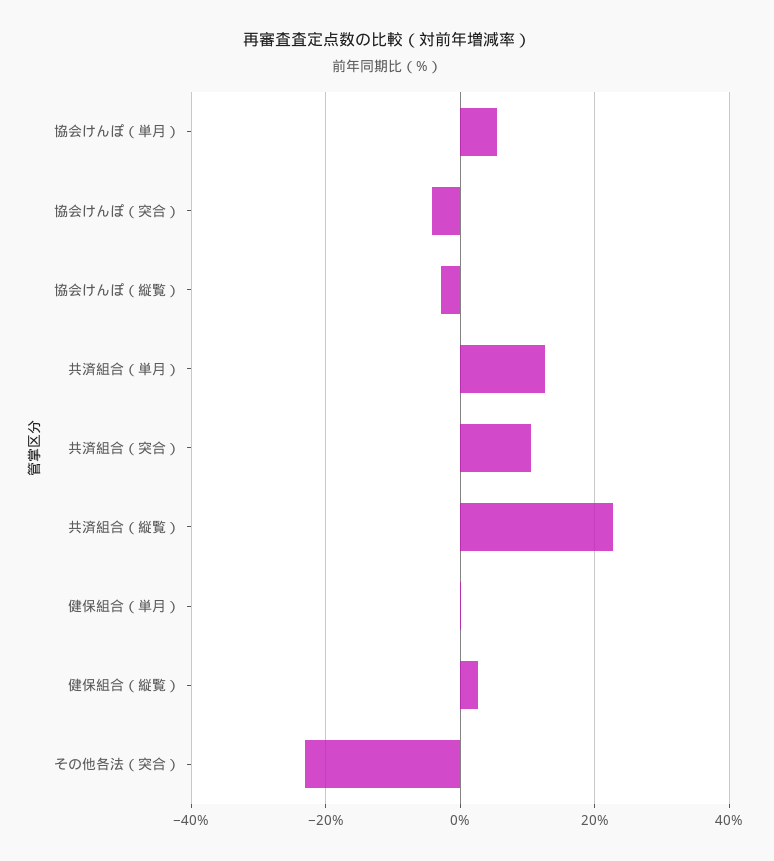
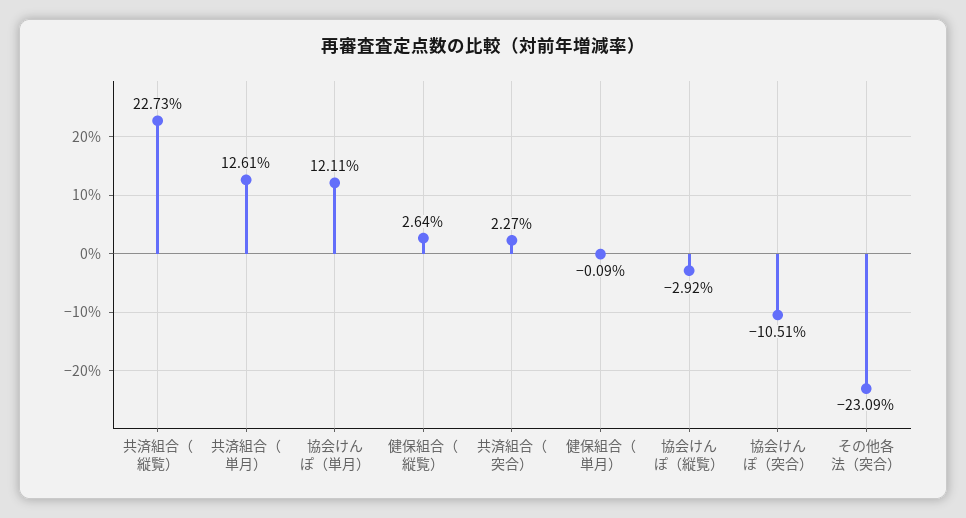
協会けんぽ（単月）: 6 -> 12.11
協会けんぽ（突合）: -4 -> -10.51
共済組合（突合）: 10 -> 2.27

